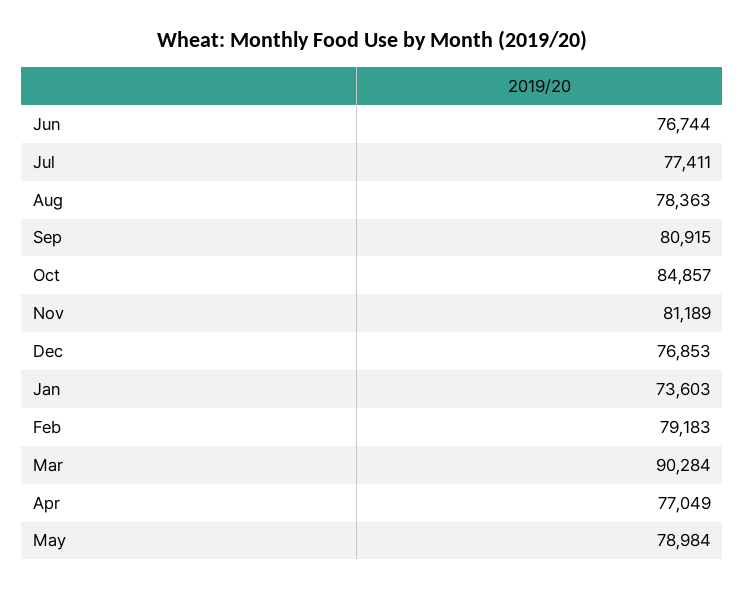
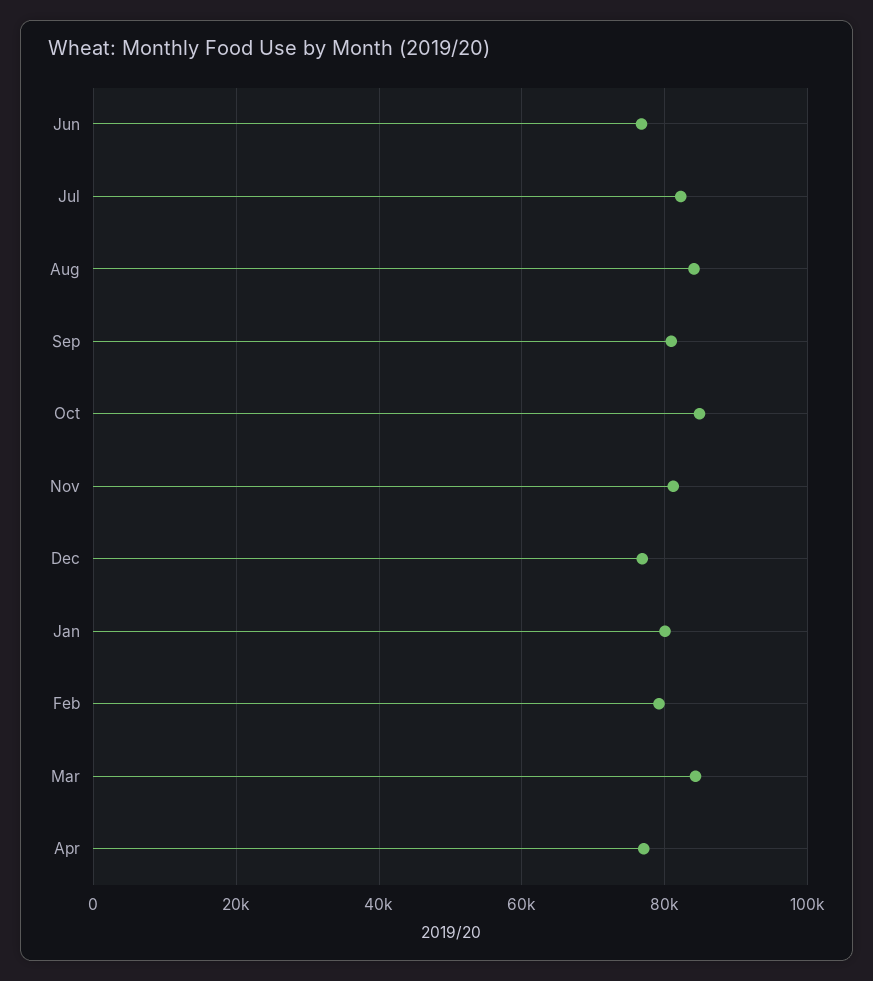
Jul: 77411 -> 82000
Aug: 78363 -> 84000
Jan: 73603 -> 80000
Mar: 90284 -> 84000
May: 78984 -> none

